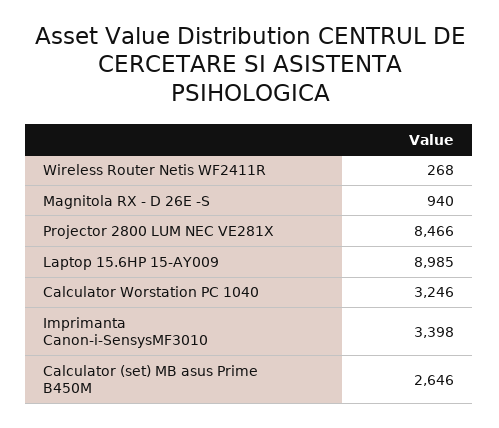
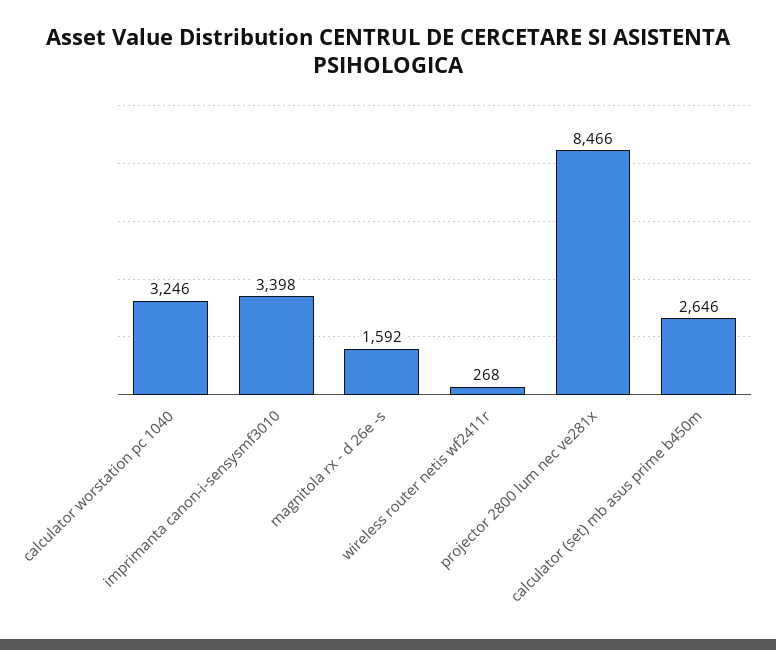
Magnitola RX - D 26E -S: 940 -> 1592
Laptop 15.6HP 15-AY009: 8985 -> none

